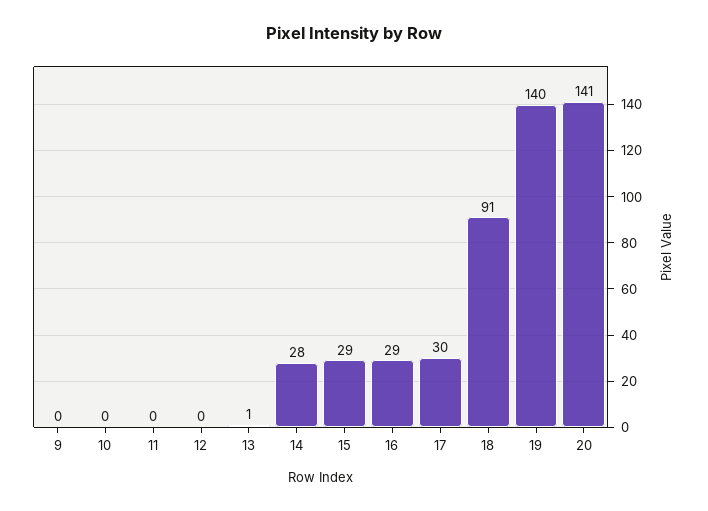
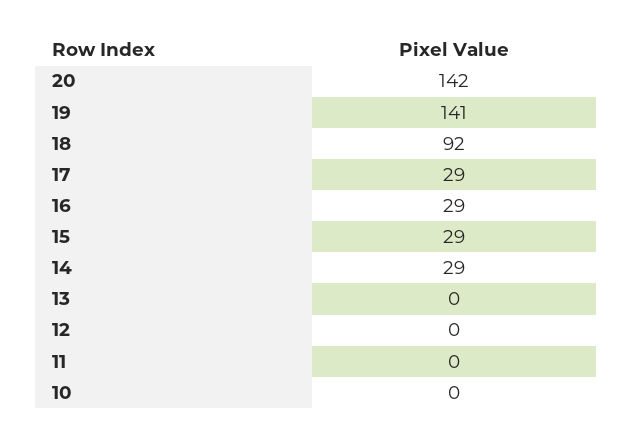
9: 0 -> none
13: 1 -> 0
14: 28 -> 29
17: 30 -> 29
18: 91 -> 92
19: 140 -> 141
20: 141 -> 142

